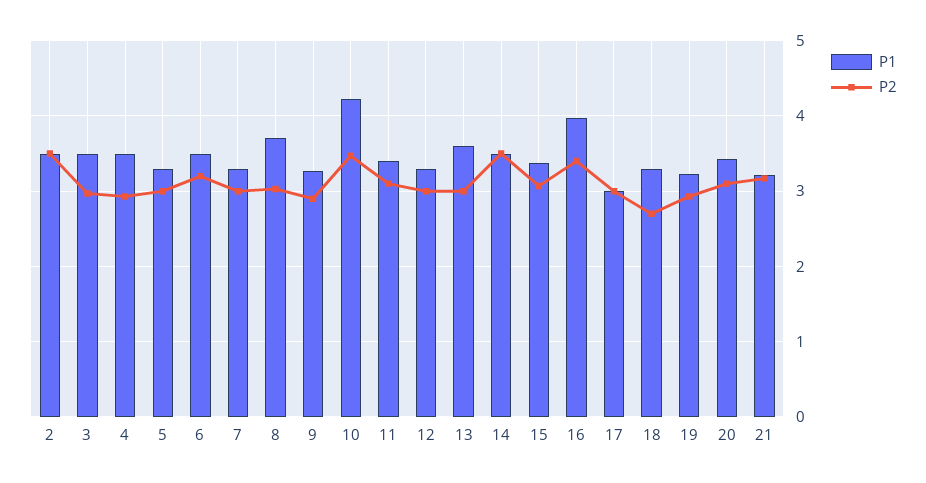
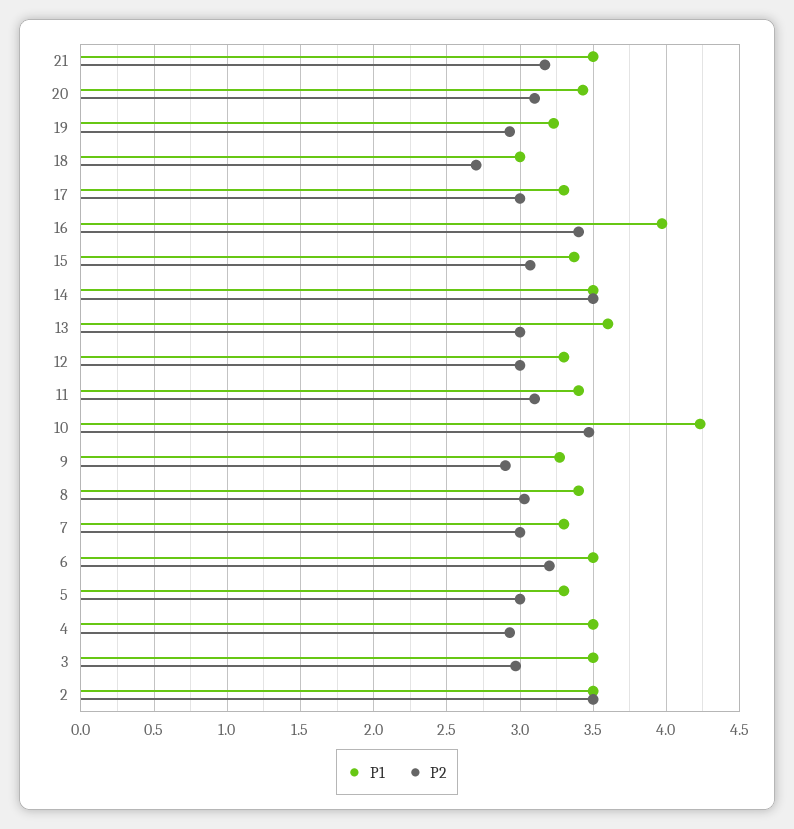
P1, 8: 3.7 -> 3.4
P1, 17: 3 -> 3.3
P1, 18: 3.3 -> 3
P1, 21: 3.2 -> 3.5

